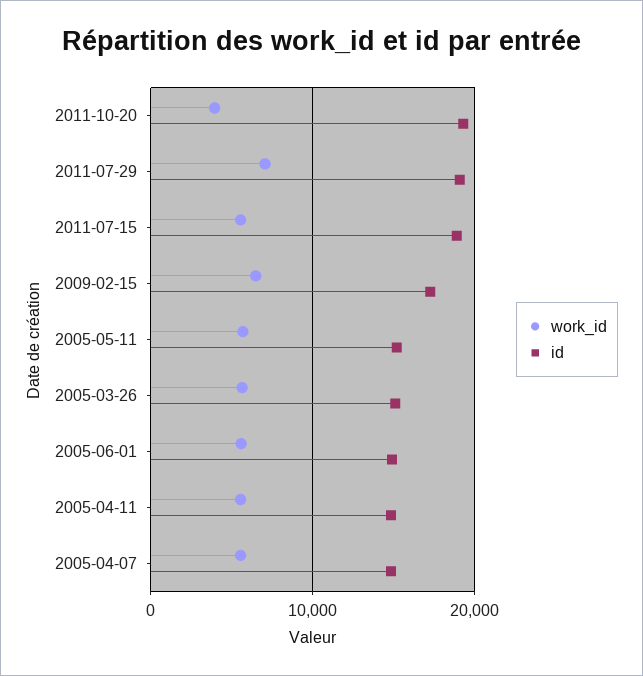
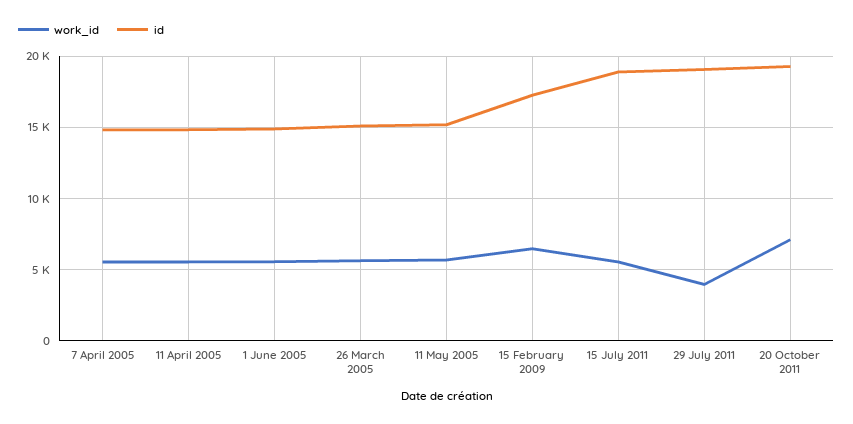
work_id, 2011-10-20: 4000 -> 7000
work_id, 2011-07-29: 7000 -> 4000

